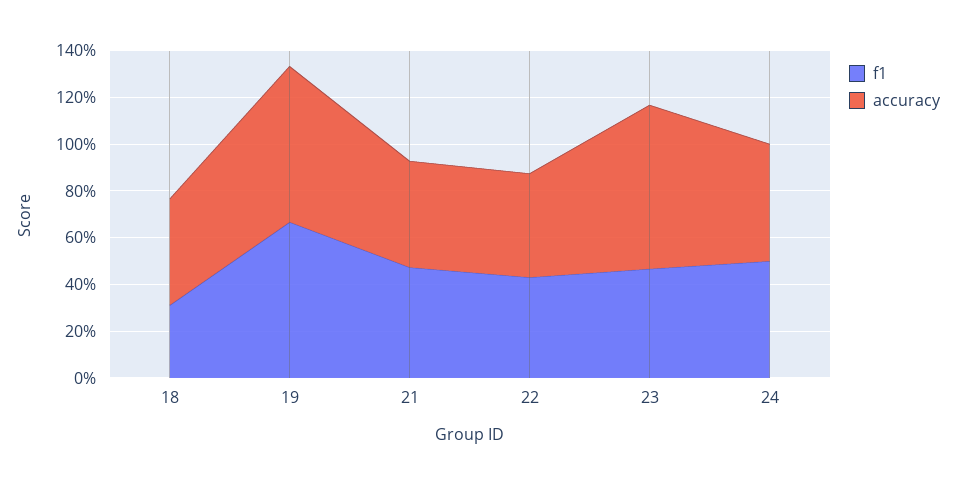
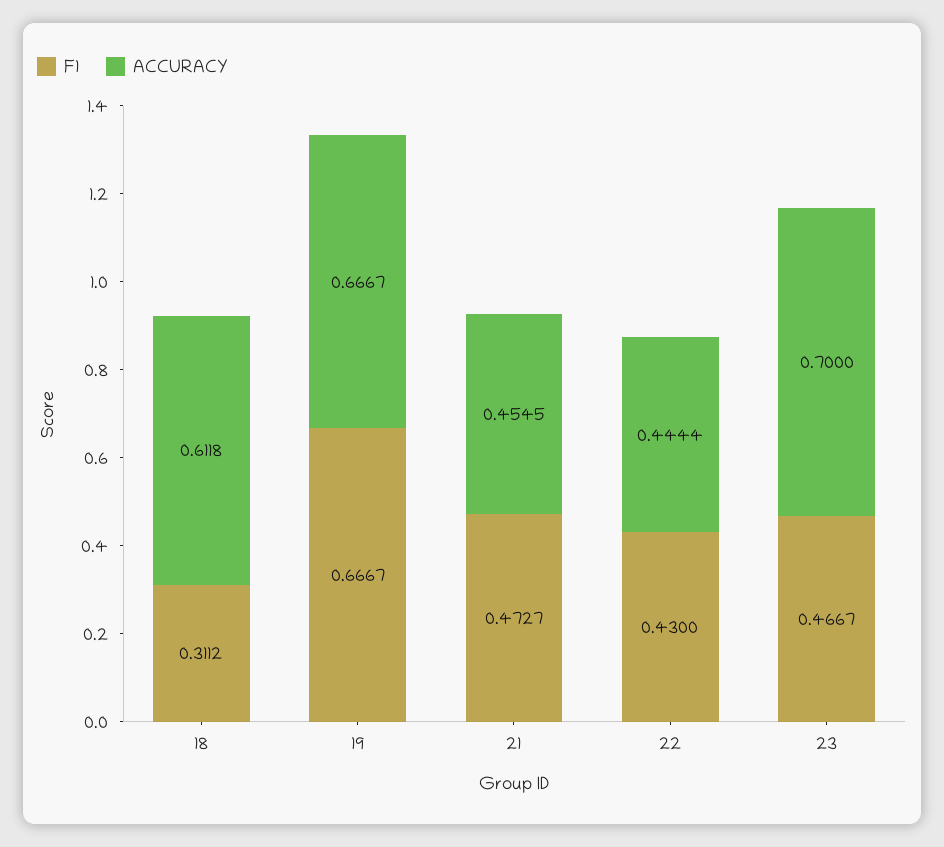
accuracy, 18: 0.45 -> 0.6118
f1, 24: 0.5 -> none
accuracy, 24: 0.5 -> none

